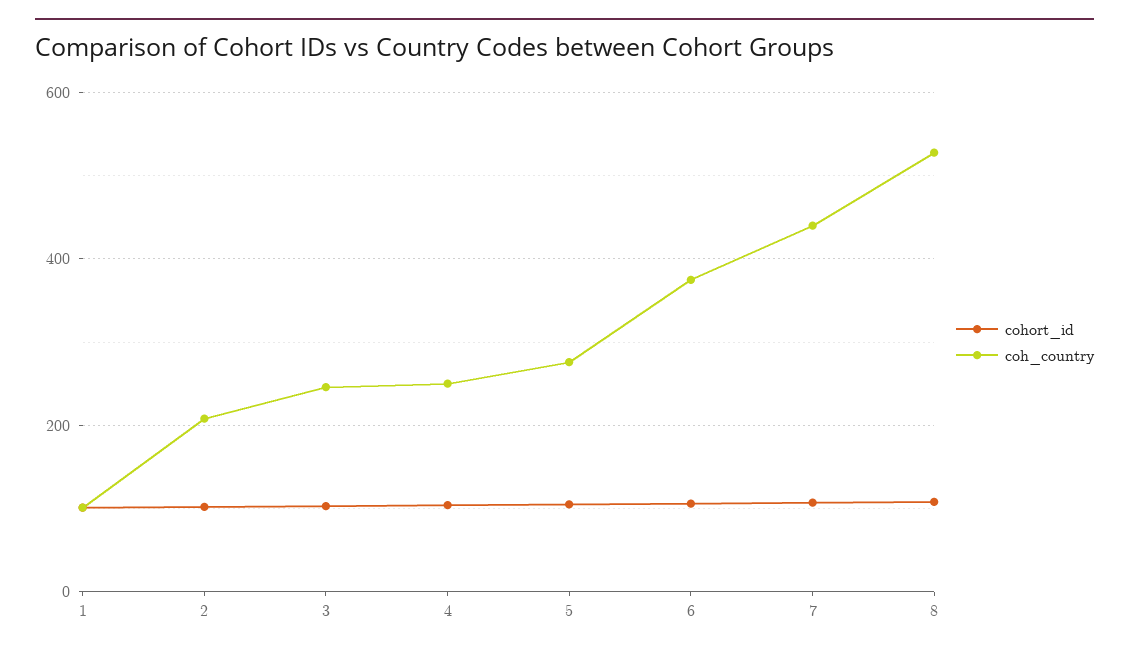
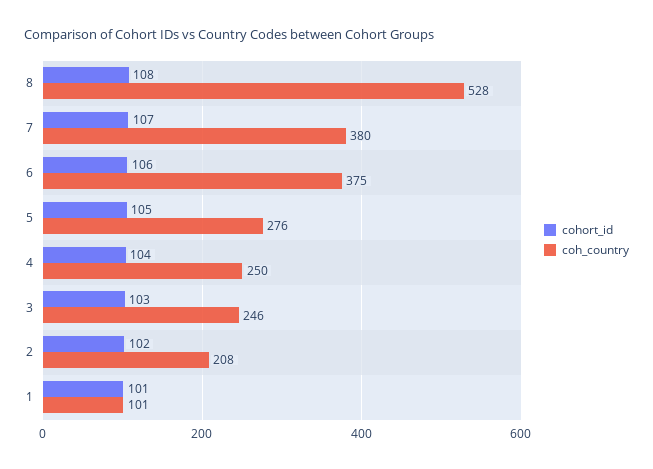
coh_country, 7: 440 -> 380

